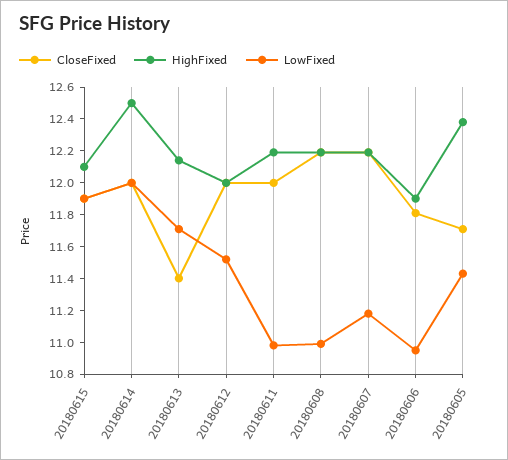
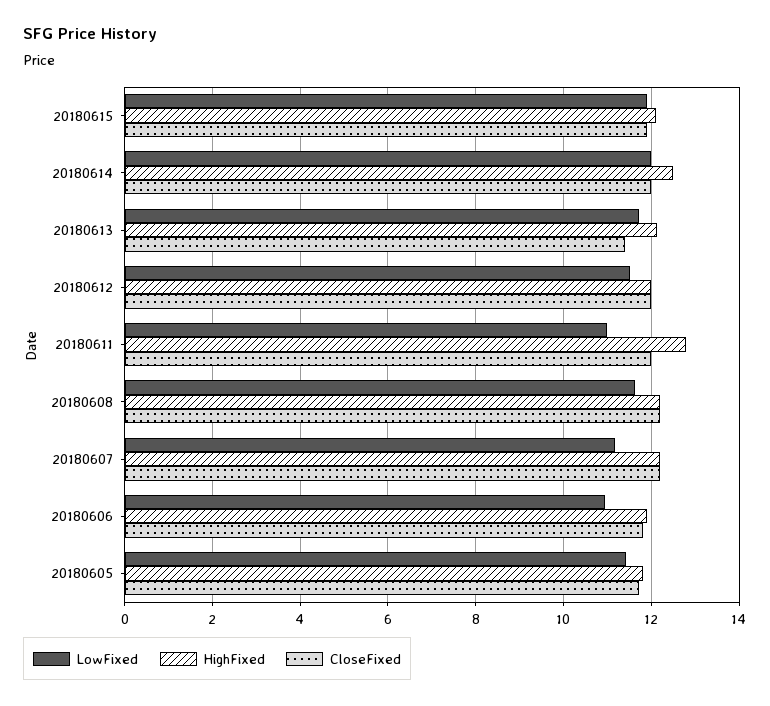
HighFixed, 20180611: 12.2 -> 12.8
LowFixed, 20180608: 11 -> 11.6
HighFixed, 20180605: 12.4 -> 11.8

